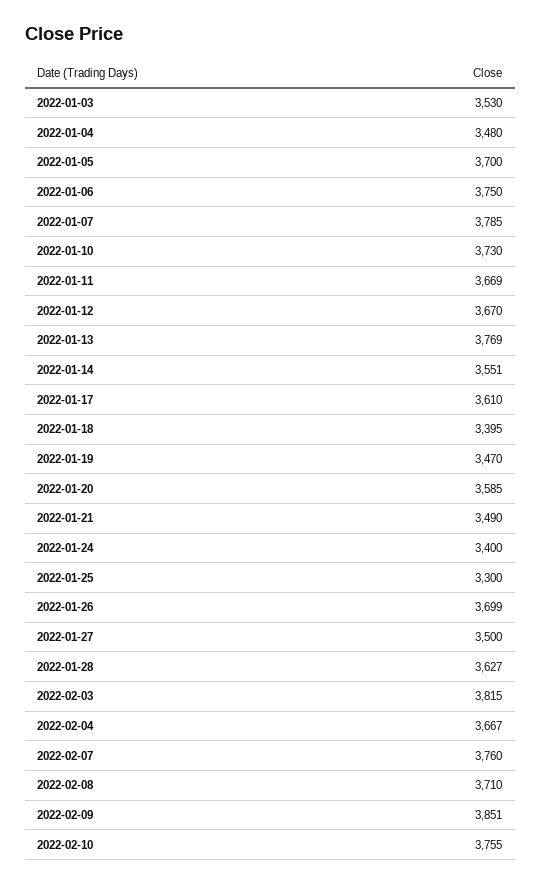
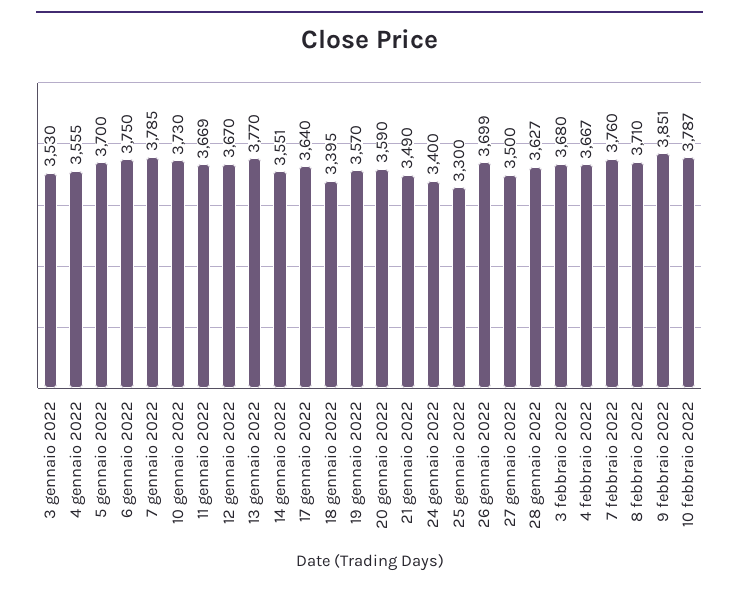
2022-01-04: 3480 -> 3555
2022-01-13: 3769 -> 3770
2022-01-17: 3610 -> 3640
2022-01-19: 3470 -> 3570
2022-01-20: 3585 -> 3590
2022-02-03: 3815 -> 3680
2022-02-10: 3755 -> 3787

